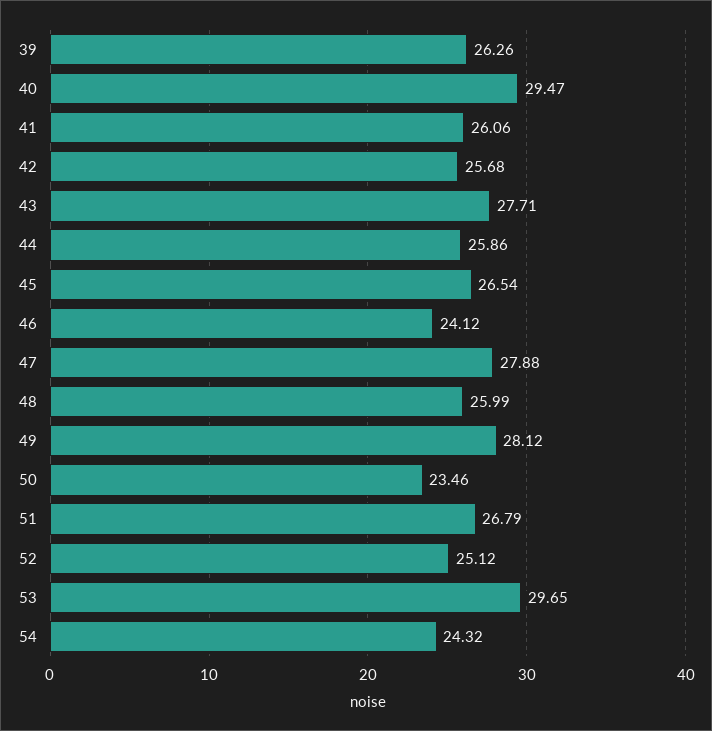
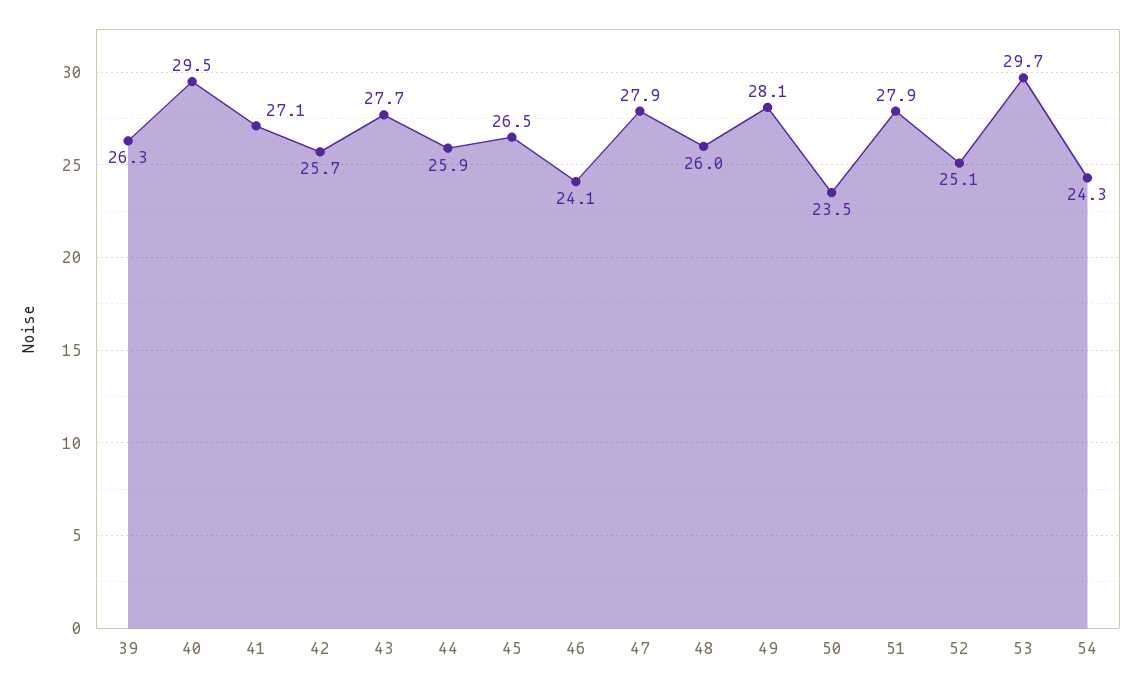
41: 26.06 -> 27.1
51: 26.79 -> 27.9

